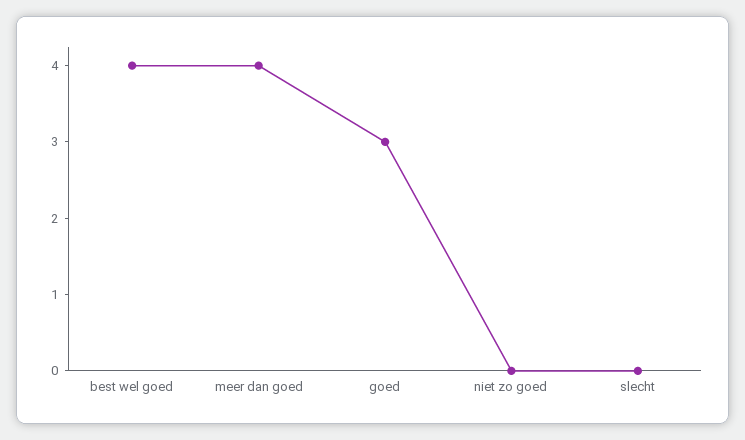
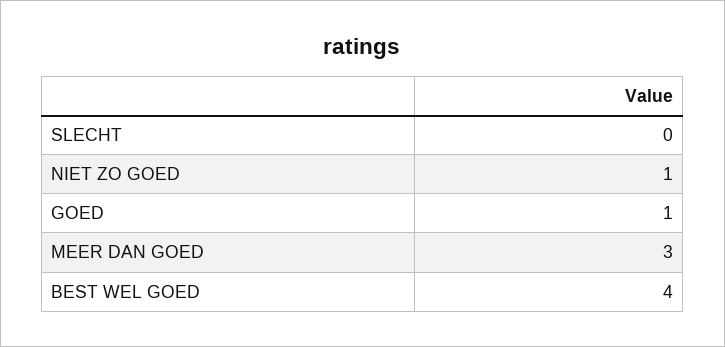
meer dan goed: 4 -> 3
goed: 3 -> 1
niet zo goed: 0 -> 1

